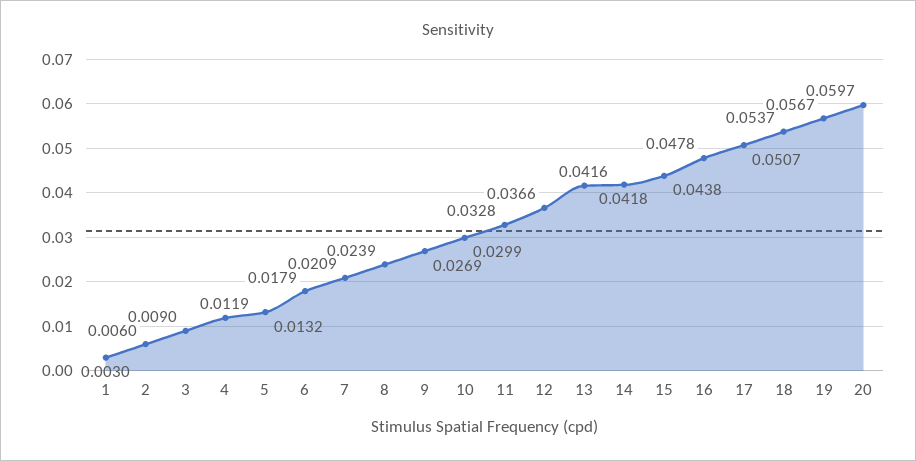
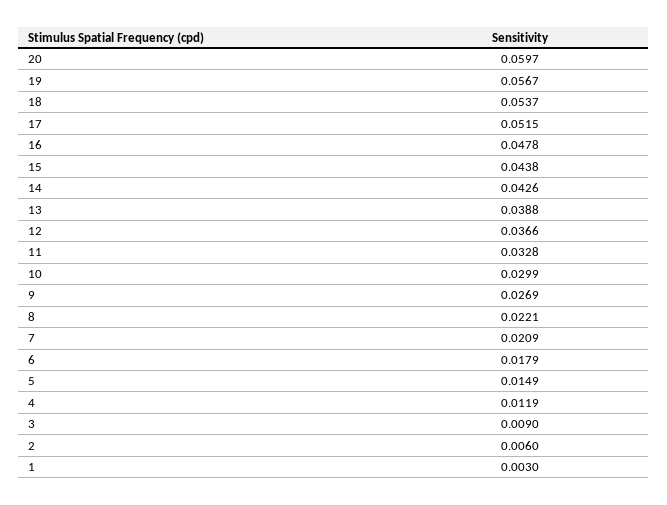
5: 0.0132 -> 0.0149
8: 0.0239 -> 0.0221
13: 0.0416 -> 0.0388
14: 0.0418 -> 0.0426
17: 0.0507 -> 0.0515

